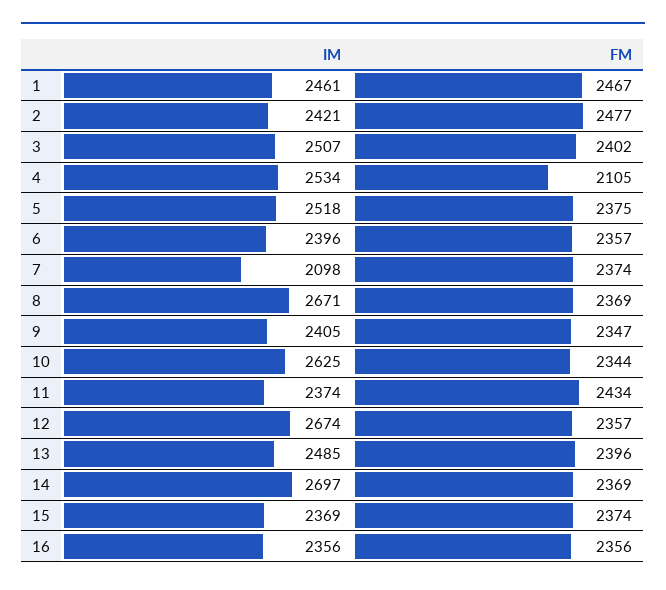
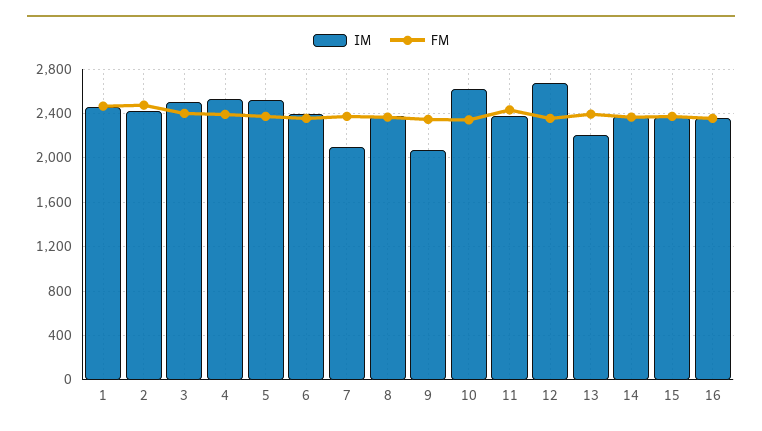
FM, 4: 2105 -> 2400
IM, 8: 2671 -> 2400
IM, 9: 2405 -> 2100
IM, 13: 2485 -> 2200
IM, 14: 2697 -> 2400

